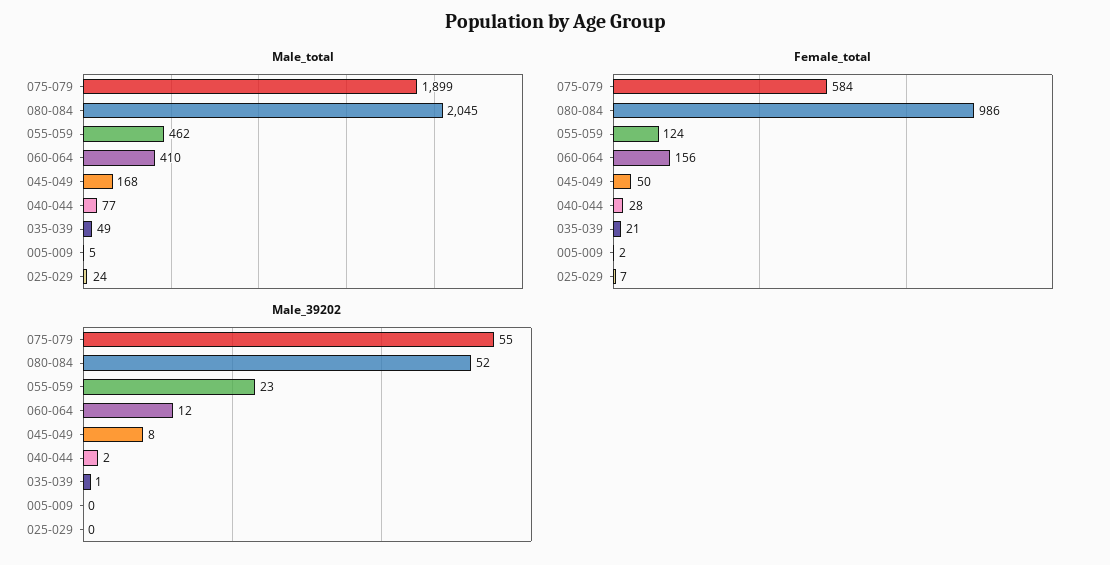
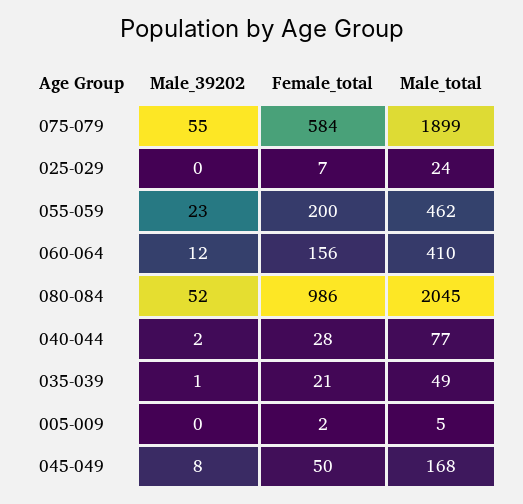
Female_total, 055-059: 124 -> 200

